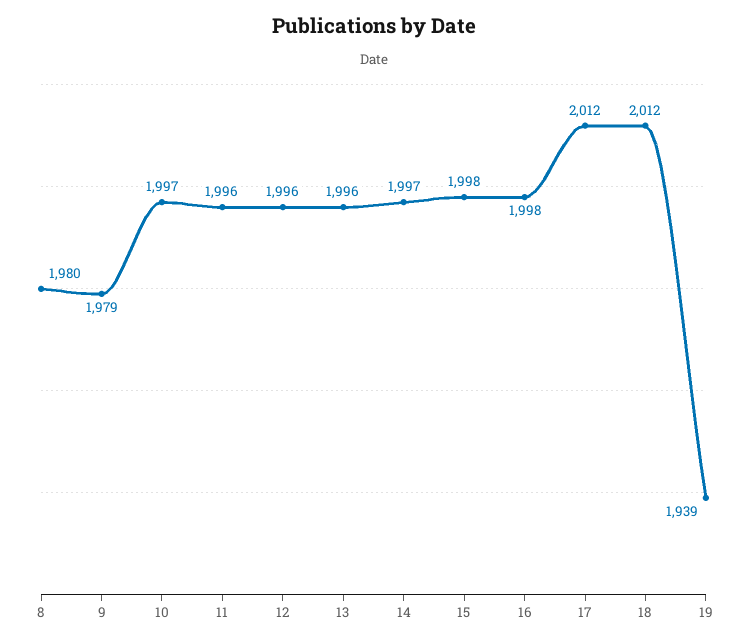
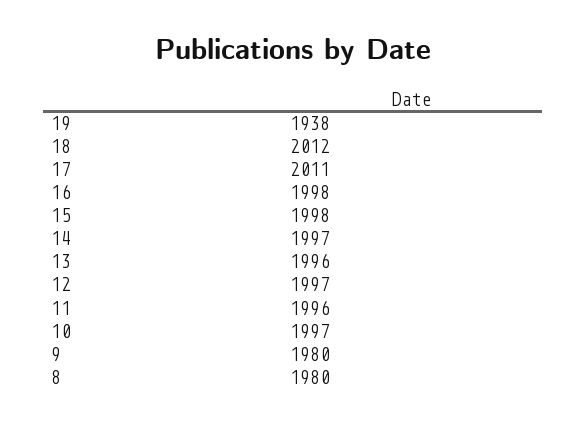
9: 1979 -> 1980
12: 1996 -> 1997
17: 2012 -> 2011
19: 1939 -> 1938

